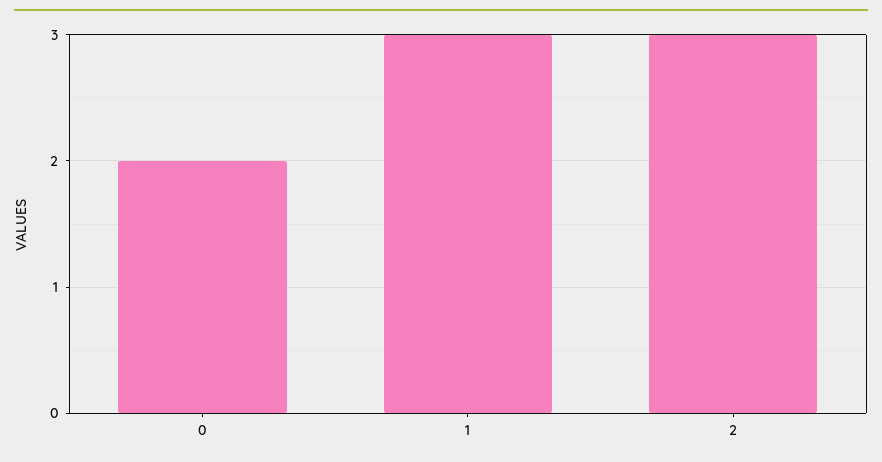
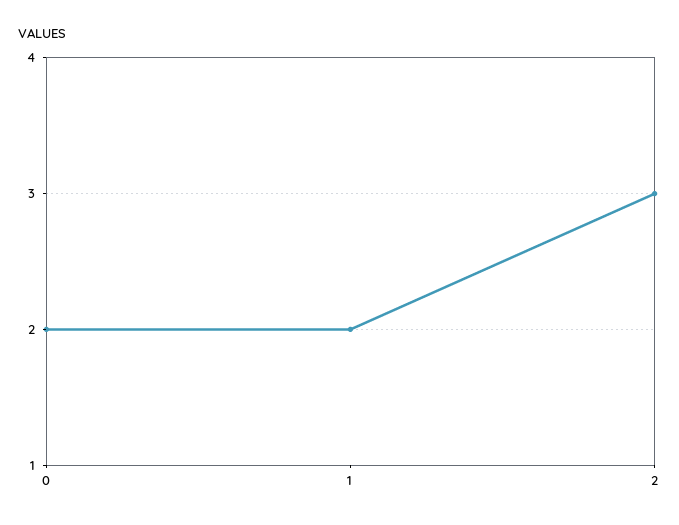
1: 3 -> 2

